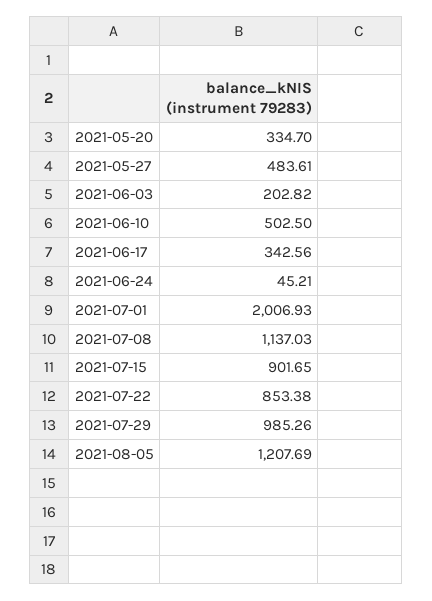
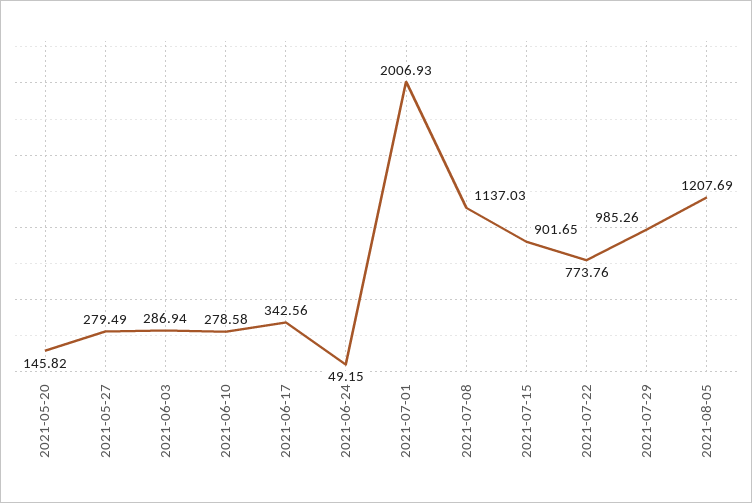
2021-05-20: 334.7 -> 145.82
2021-05-27: 483.61 -> 279.49
2021-06-03: 202.82 -> 286.94
2021-06-10: 502.5 -> 278.58
2021-06-24: 45.21 -> 49.15
2021-07-22: 853.38 -> 773.76

